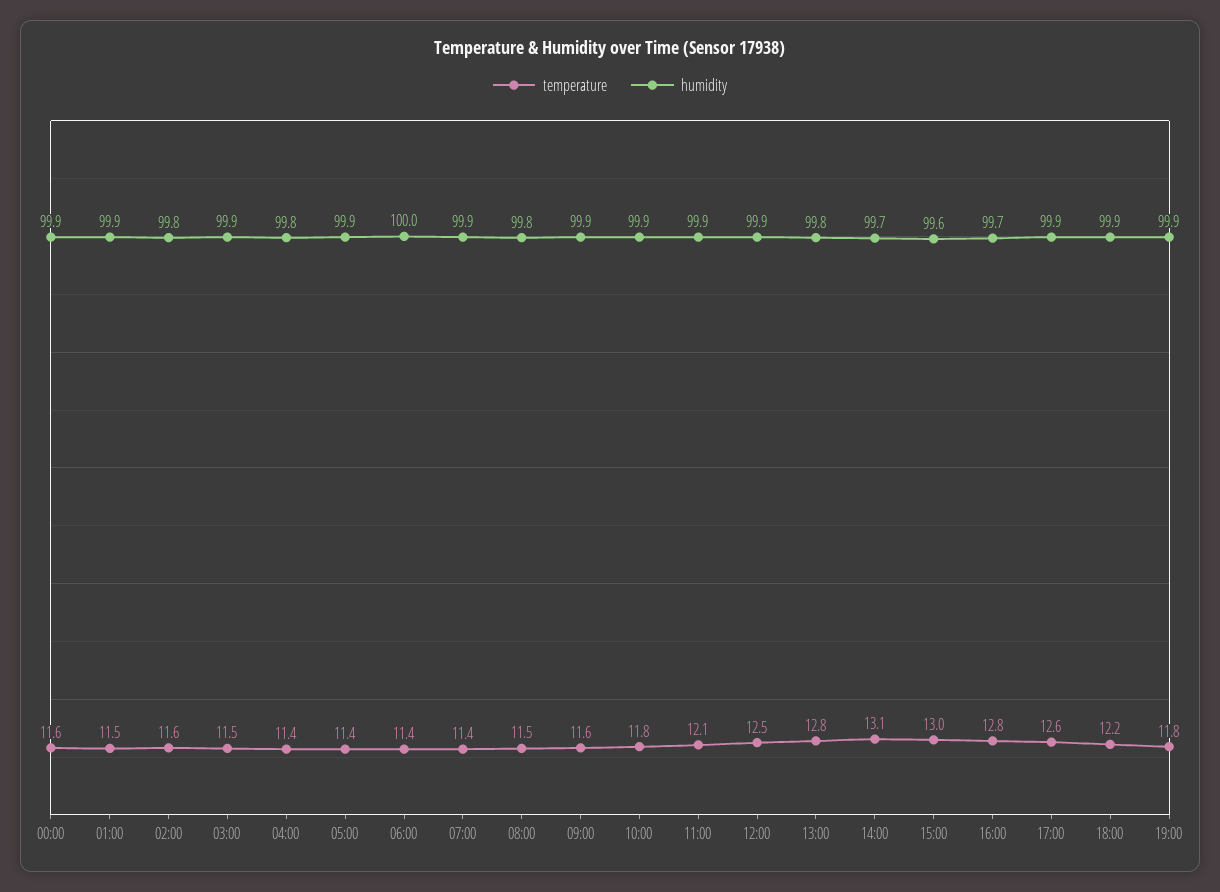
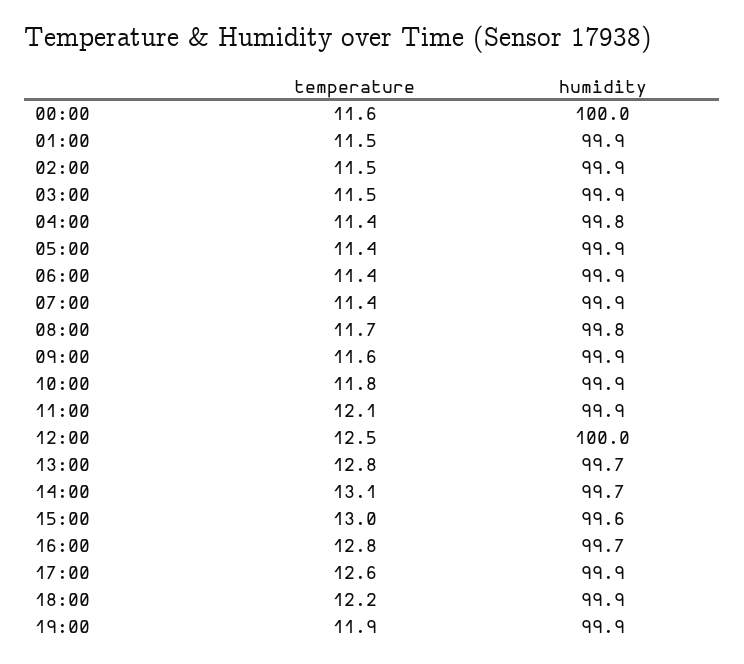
humidity, 00:00: 99.9 -> 100
temperature, 02:00: 11.6 -> 11.5
humidity, 02:00: 99.8 -> 99.9
humidity, 06:00: 100 -> 99.9
temperature, 08:00: 11.5 -> 11.7
humidity, 12:00: 99.9 -> 100
humidity, 13:00: 99.8 -> 99.7
temperature, 19:00: 11.8 -> 11.9

